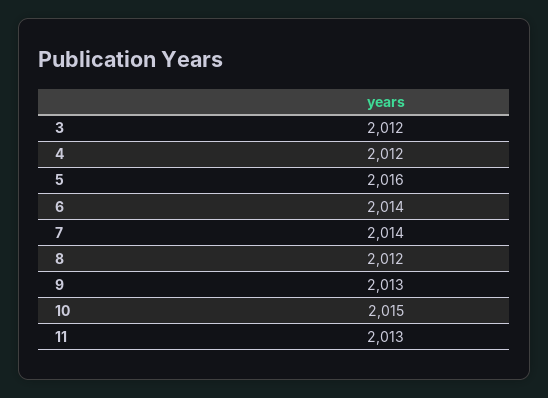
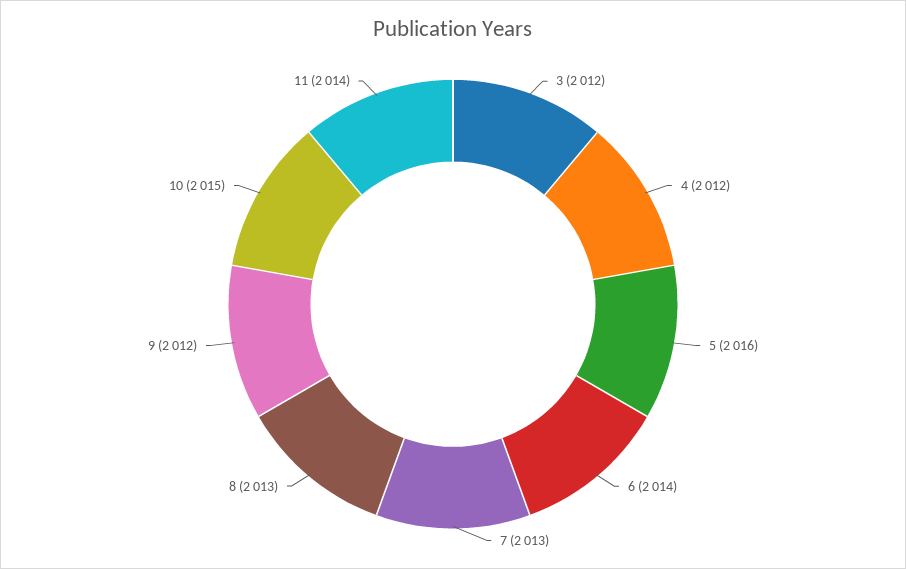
7: 2014 -> 2013
8: 2012 -> 2013
9: 2013 -> 2012
11: 2013 -> 2014

